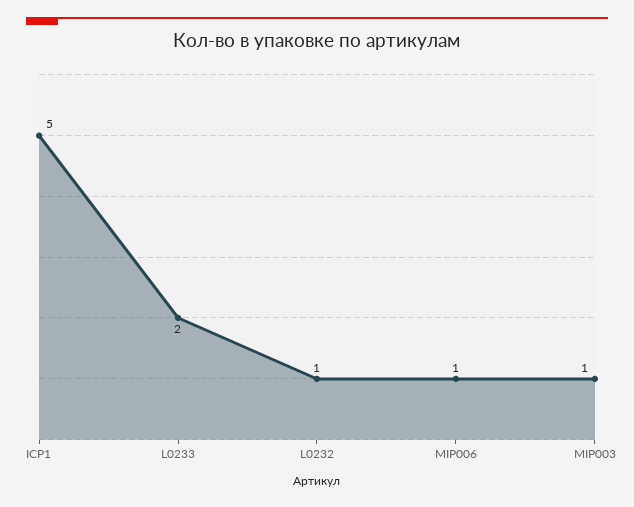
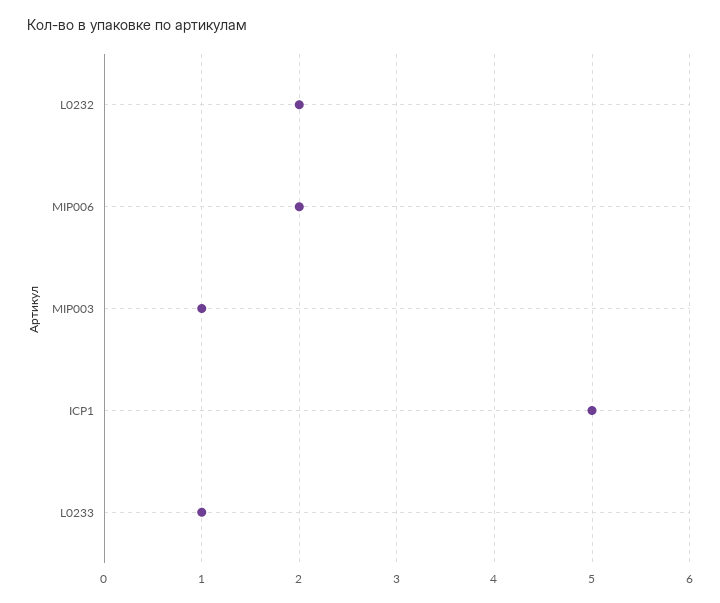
L0233: 2 -> 1
L0232: 1 -> 2
MIP006: 1 -> 2

